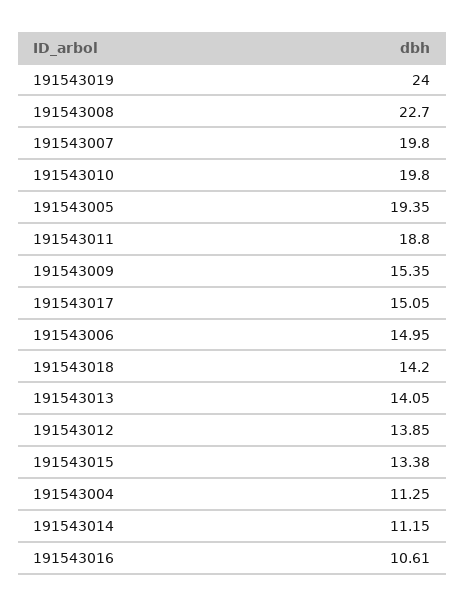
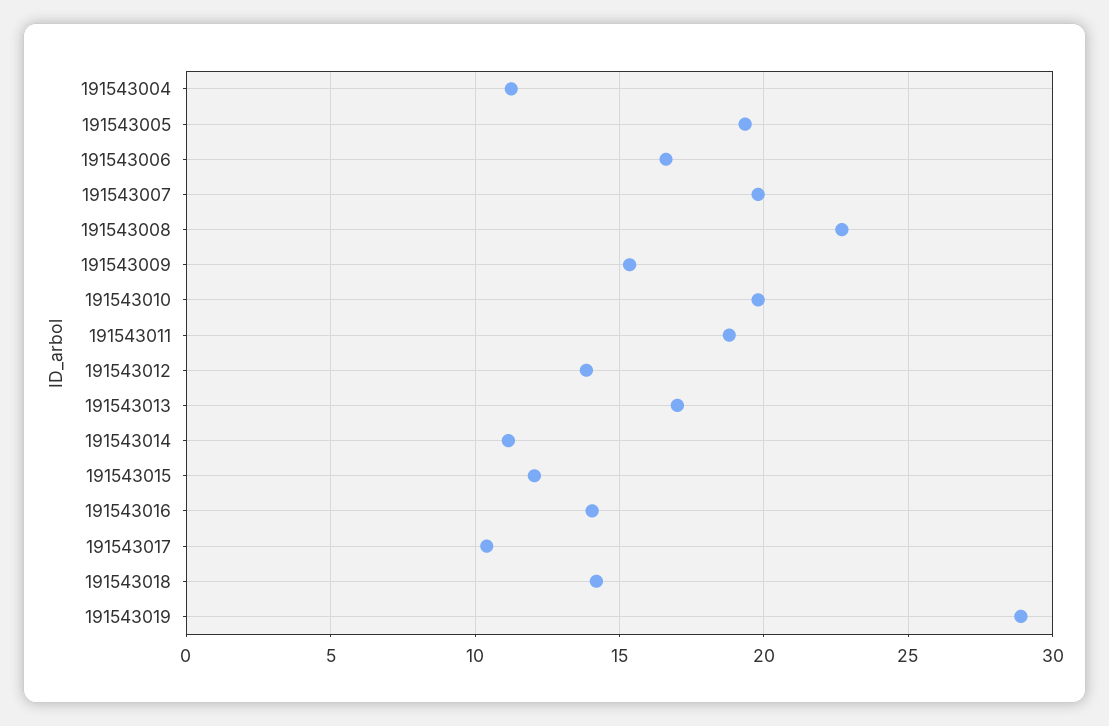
191543019: 24 -> 29
191543017: 15.05 -> 10.5
191543006: 14.95 -> 16.5
191543013: 14.05 -> 17
191543015: 13.38 -> 12
191543016: 10.61 -> 14

